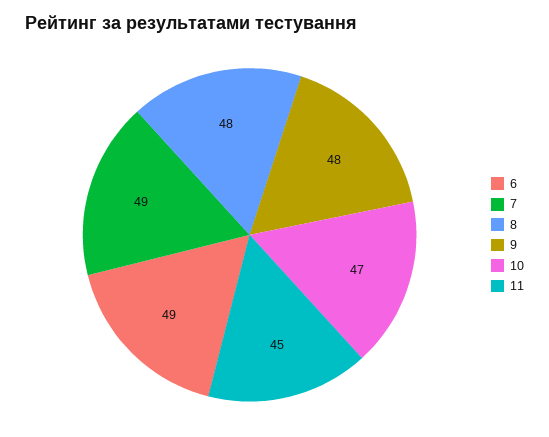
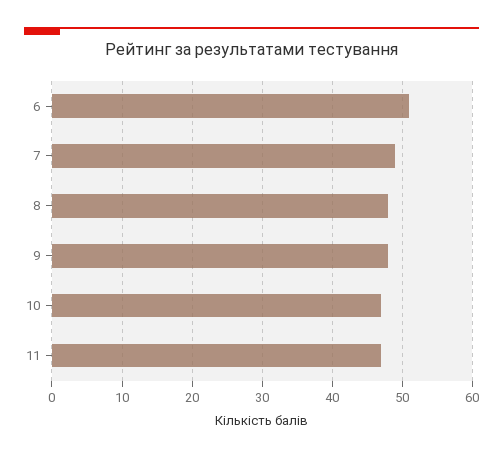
6: 49 -> 51
11: 45 -> 47

